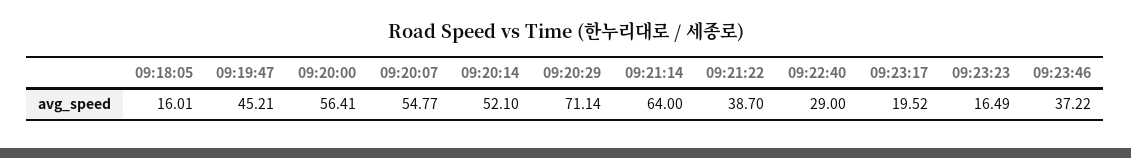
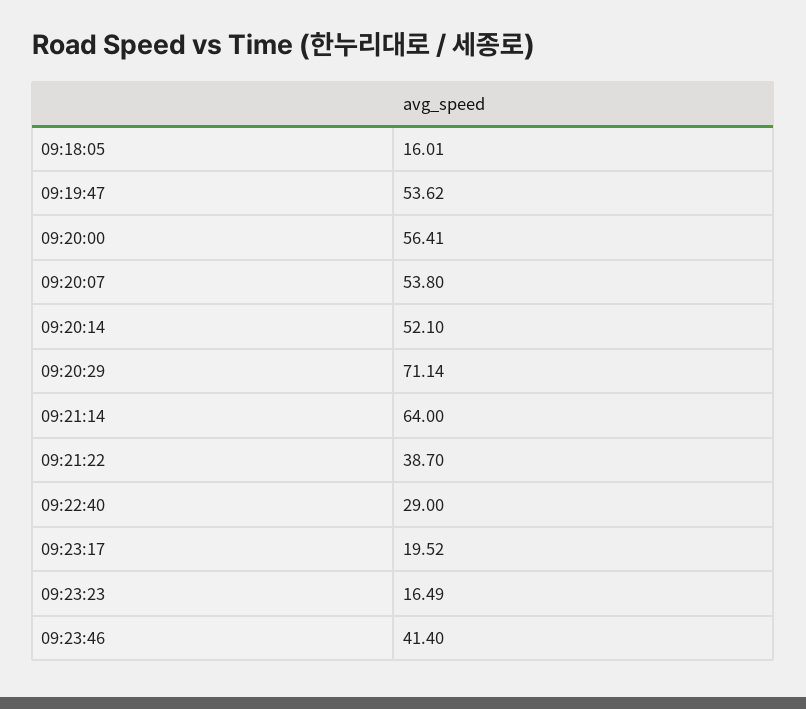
09:19:47: 45.21 -> 53.62
09:20:07: 54.77 -> 53.8
09:23:46: 37.22 -> 41.4

